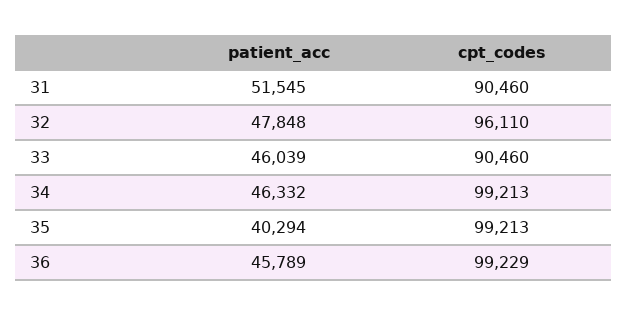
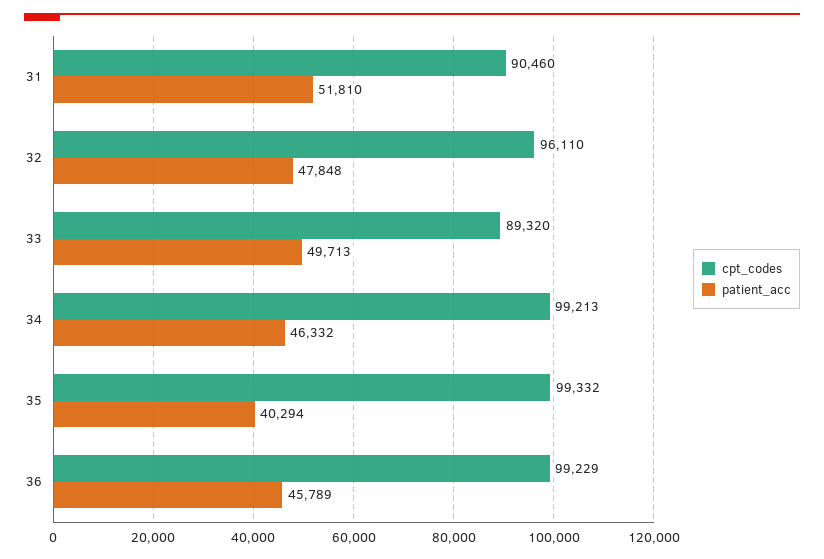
patient_acc, 31: 51545 -> 51810
patient_acc, 33: 46039 -> 49713
cpt_codes, 33: 90460 -> 89320
cpt_codes, 35: 99213 -> 99332

